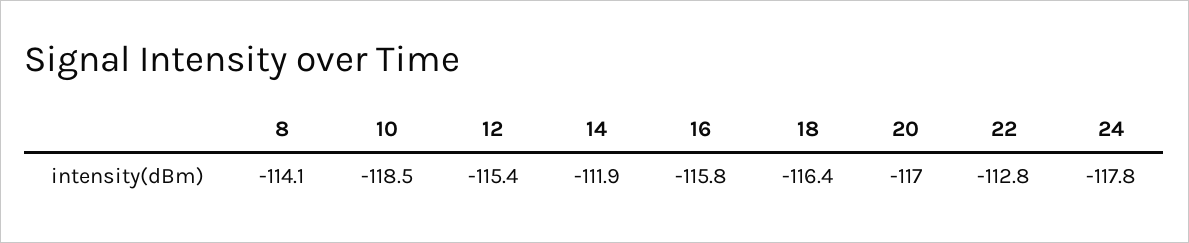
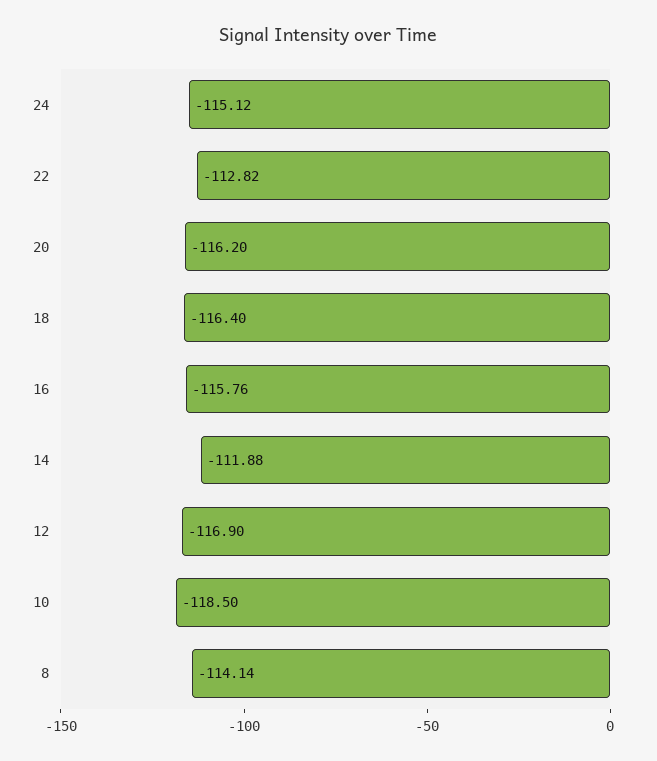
12: -115.4 -> -116.9
20: -117 -> -116.2
24: -117.8 -> -115.12

